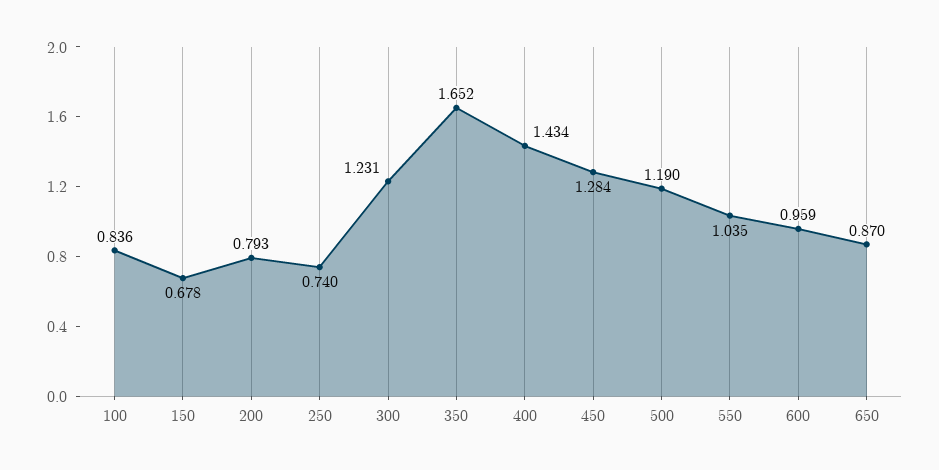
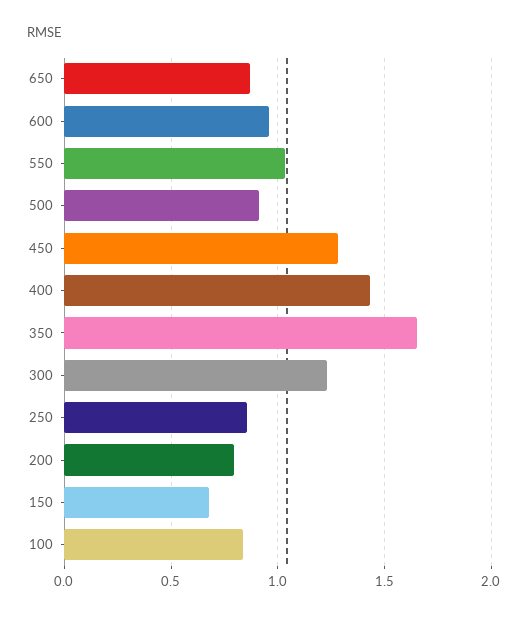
250: 0.74 -> 0.85
500: 1.19 -> 0.9

